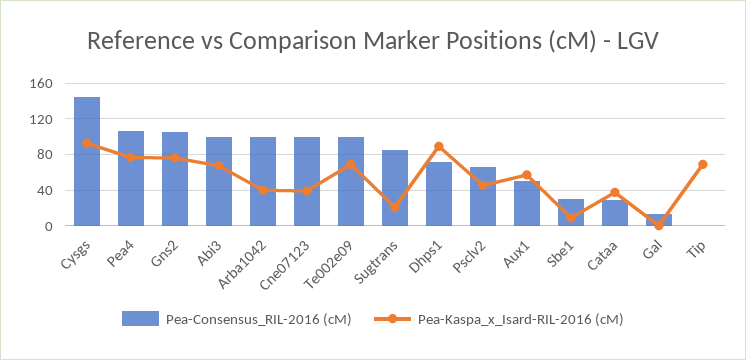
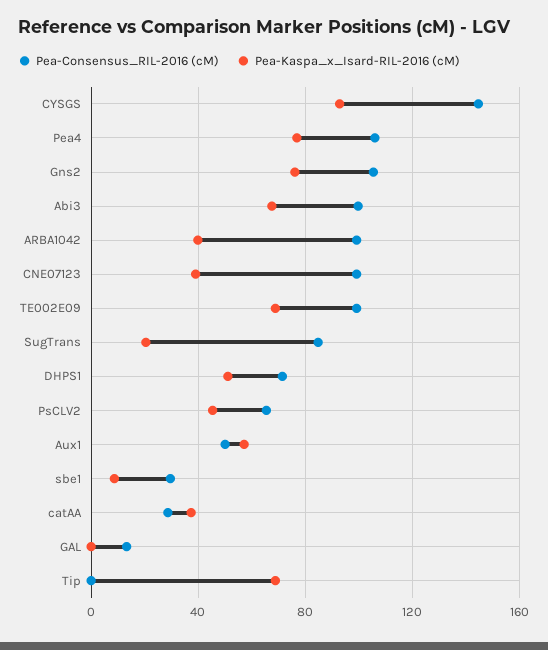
Pea-Kaspa_x_Isard-RIL-2016 (cM), Dhps1: 90 -> 50

